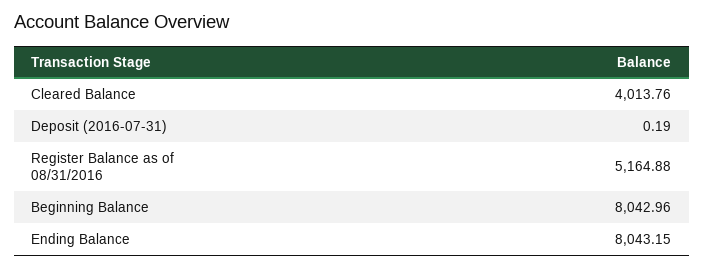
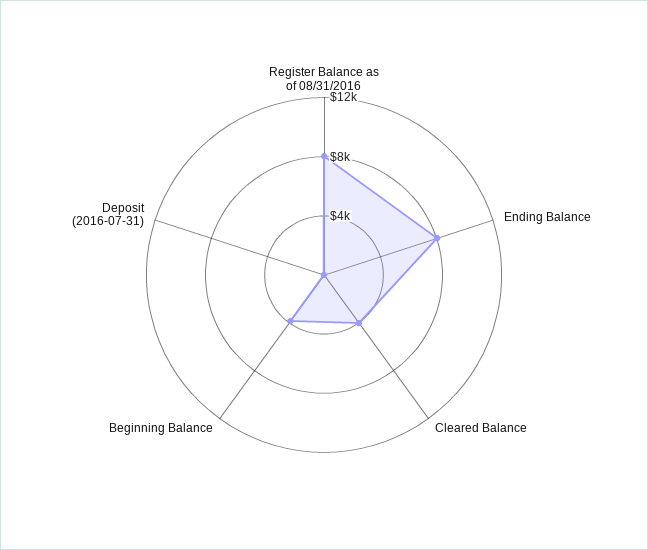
Register Balance as of 08/31/2016: 5164.88 -> 8000
Beginning Balance: 8042.96 -> 4000

